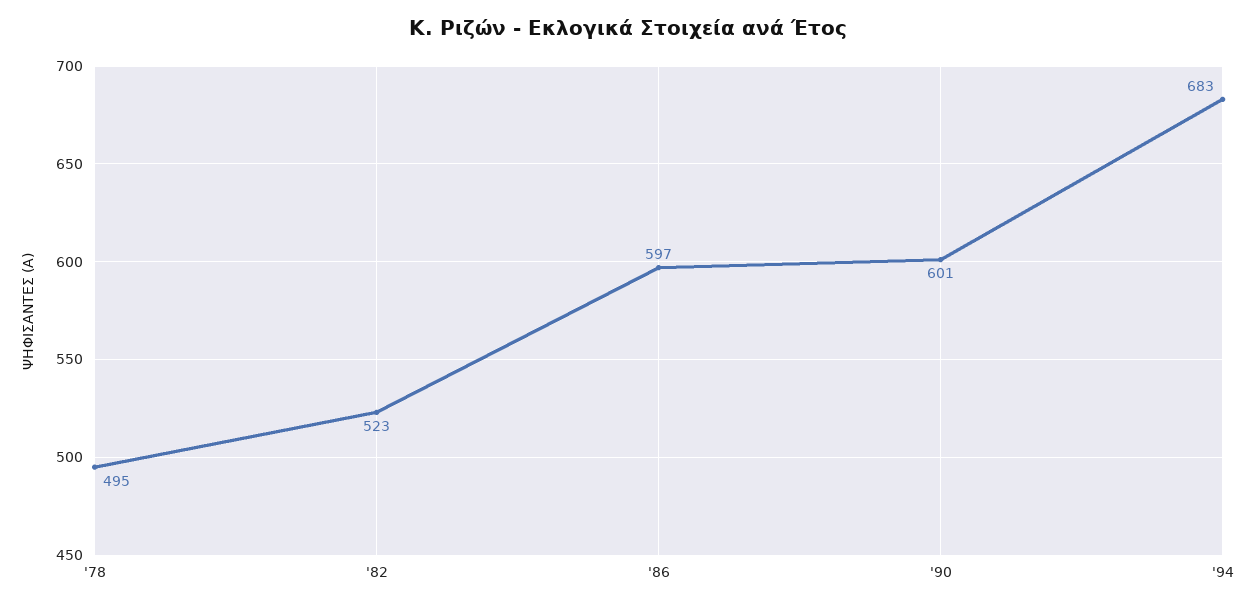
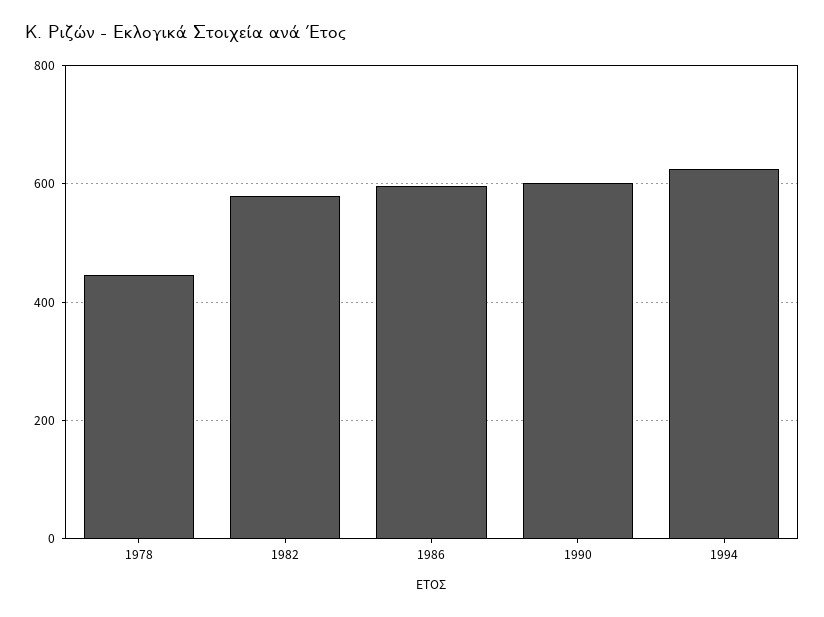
'78: 495 -> 440
'82: 523 -> 580
'94: 683 -> 620

